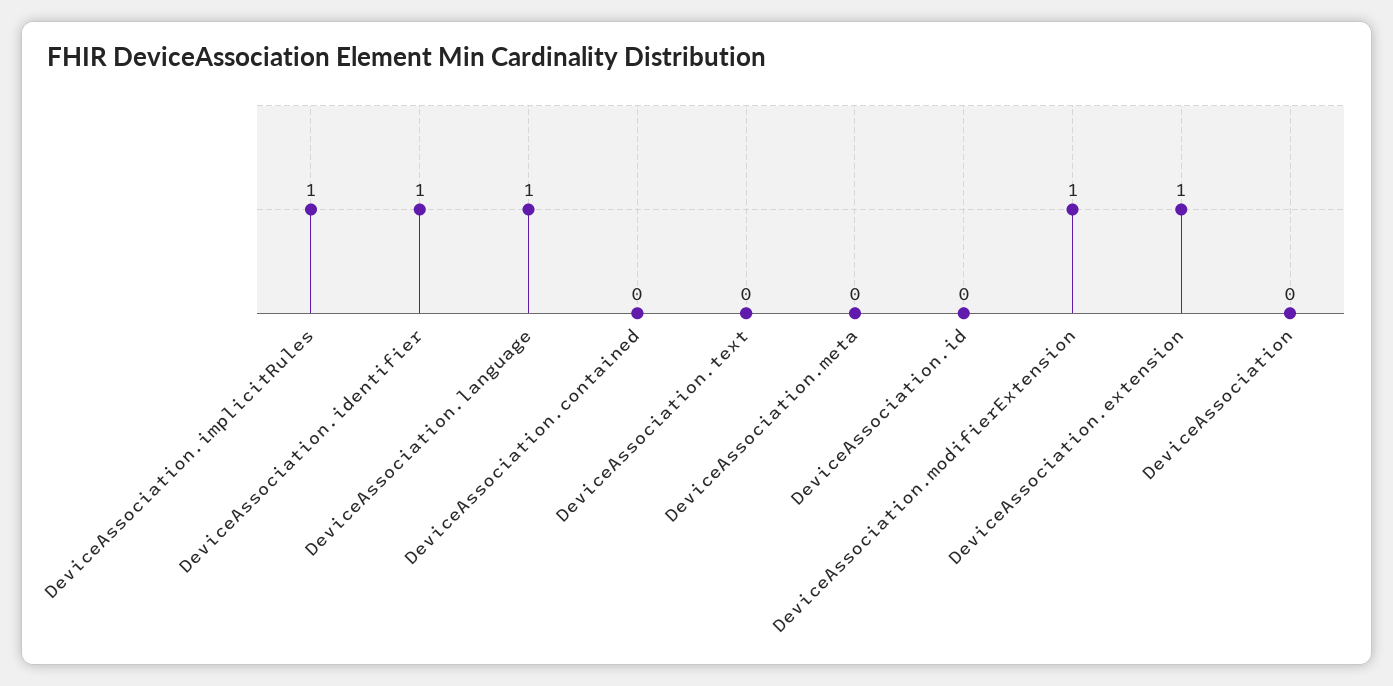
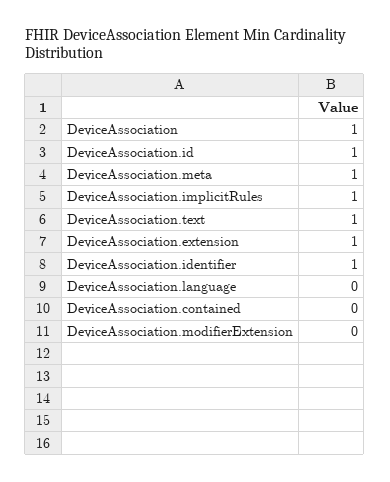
DeviceAssociation.language: 1 -> 0
DeviceAssociation.text: 0 -> 1
DeviceAssociation.meta: 0 -> 1
DeviceAssociation.id: 0 -> 1
DeviceAssociation.modifierExtension: 1 -> 0
DeviceAssociation: 0 -> 1

